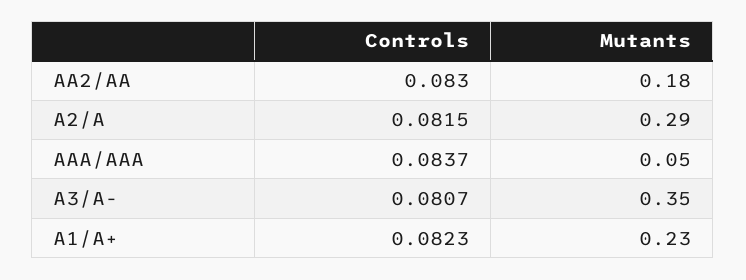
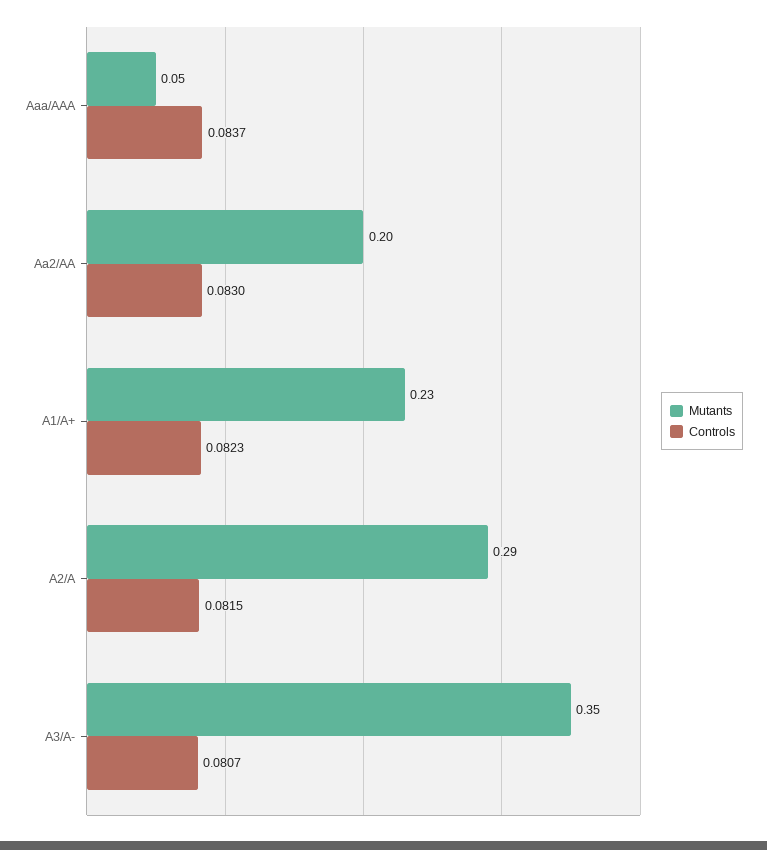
Mutants, AA2/AA: 0.18 -> 0.2

